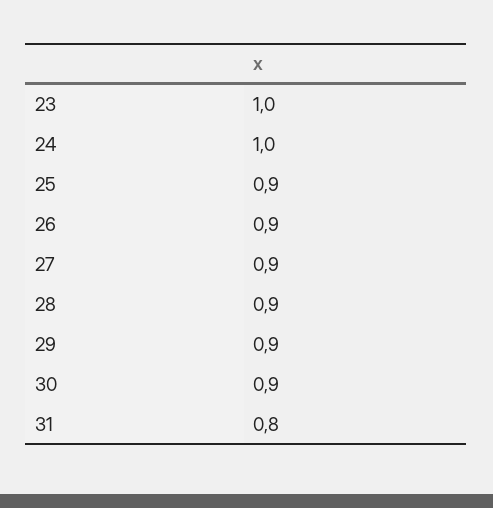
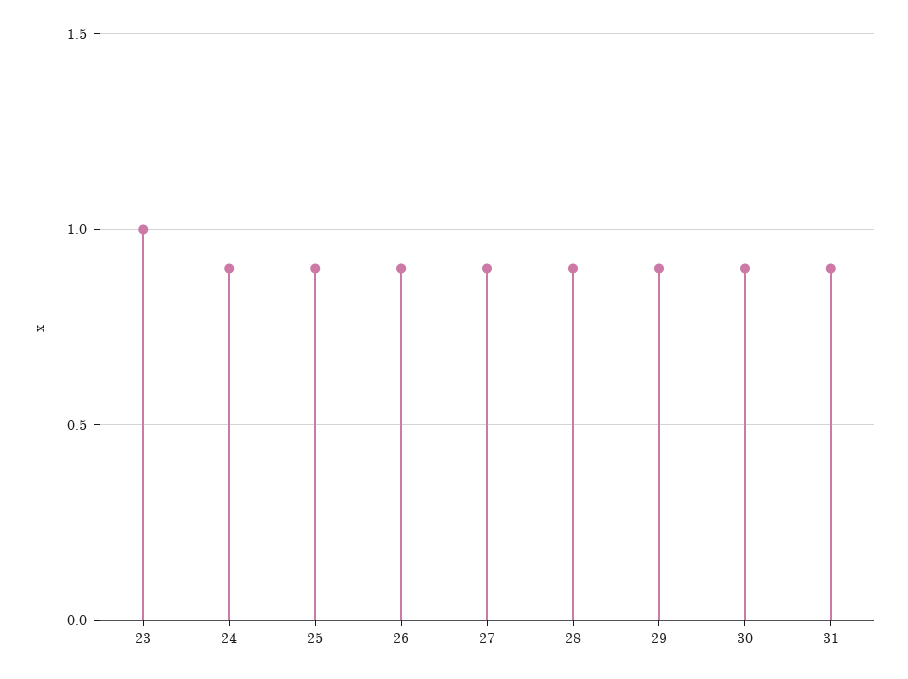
24: 1 -> 0.9
31: 0.8 -> 0.9

